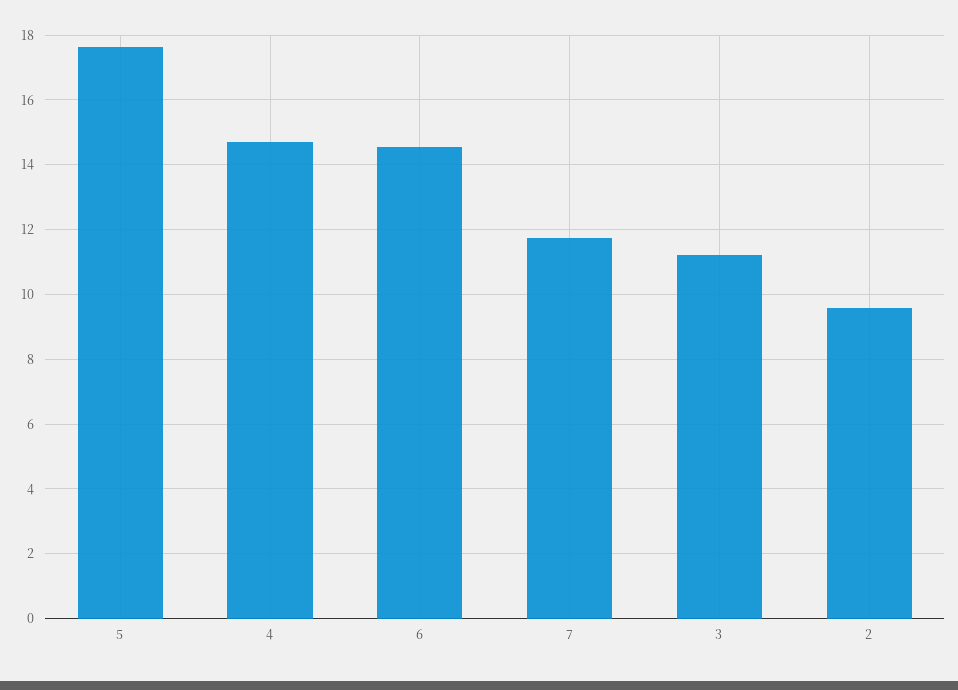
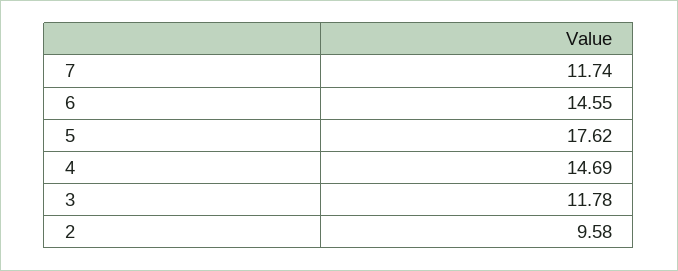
3: 11.2 -> 11.78

